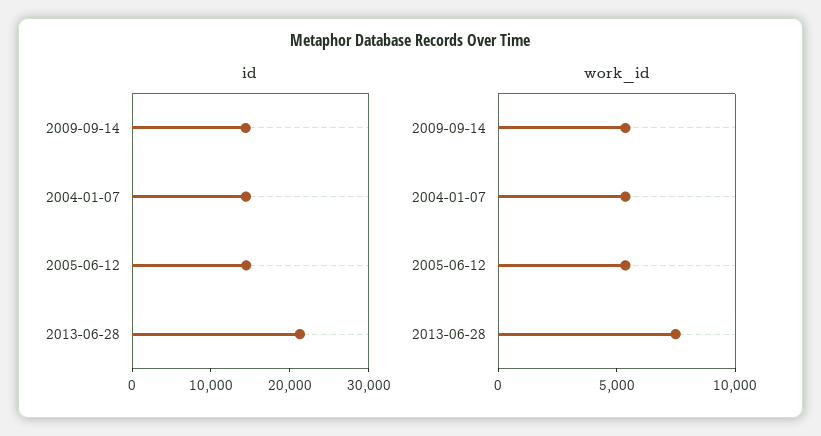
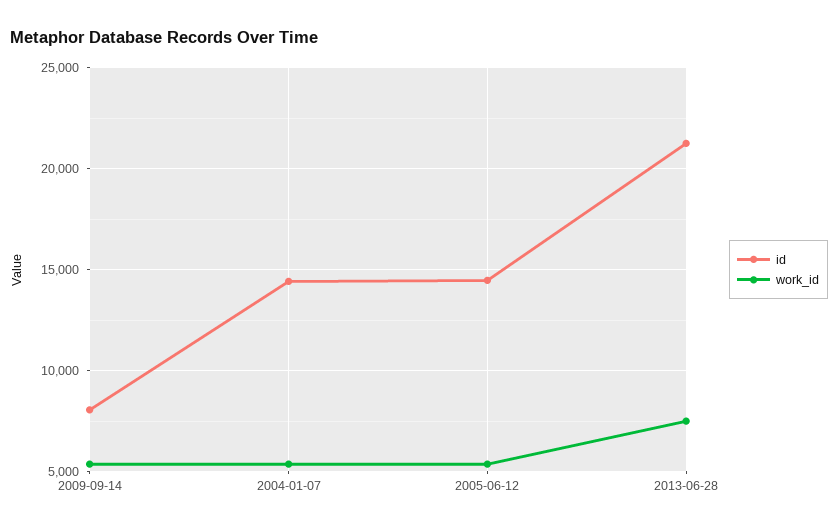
id, 2009-09-14: 14000 -> 8000

